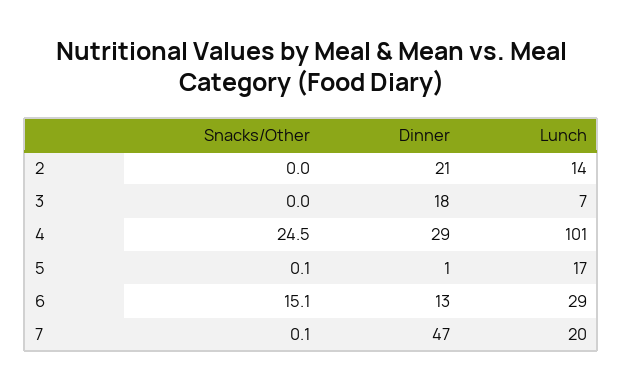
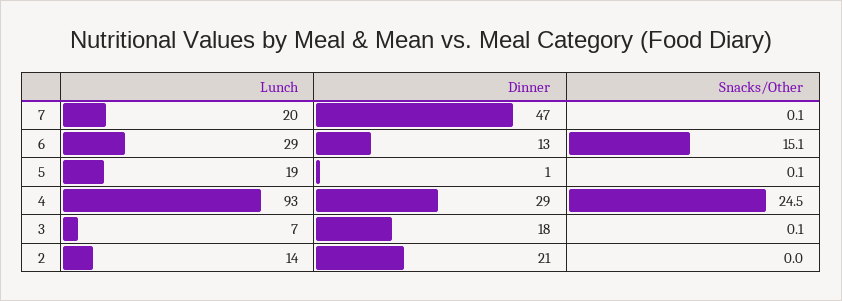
Snacks/Other, 3: 0 -> 0.1
Lunch, 4: 101 -> 93
Lunch, 5: 17 -> 19

